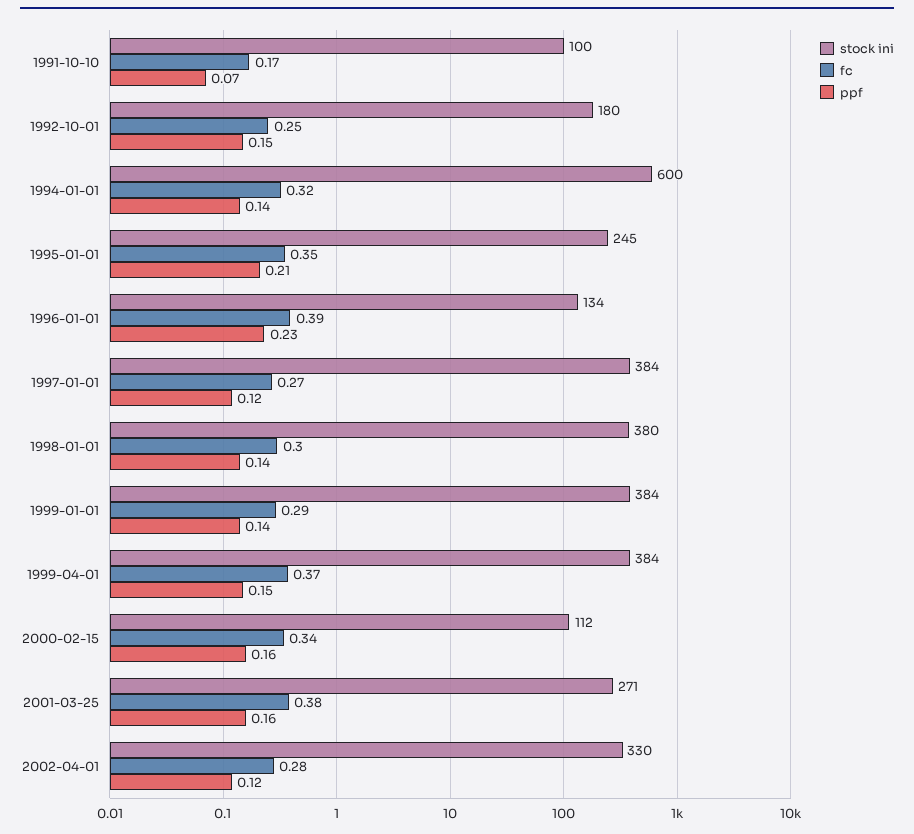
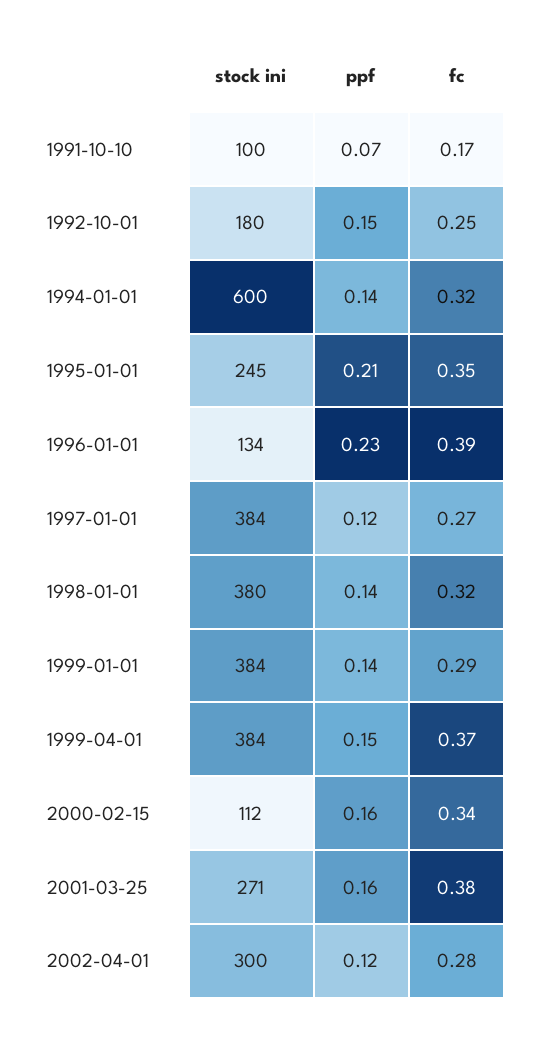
fc, 1998-01-01: 0.3 -> 0.32
stock ini, 2002-04-01: 330 -> 300

